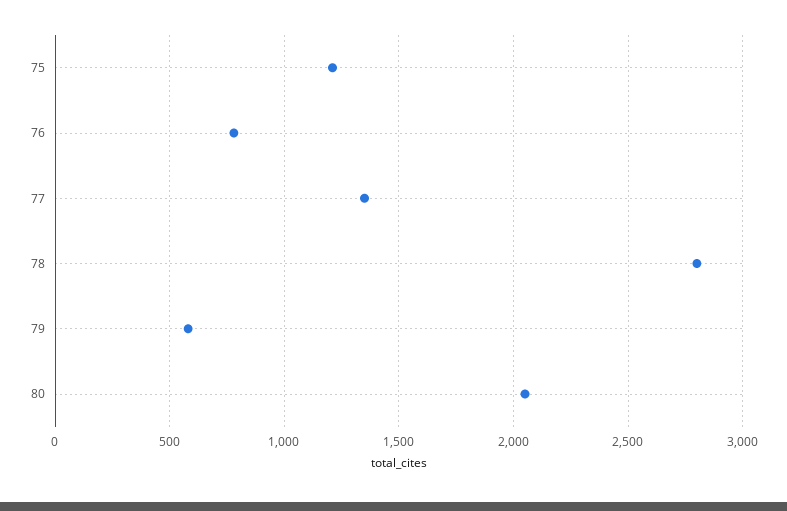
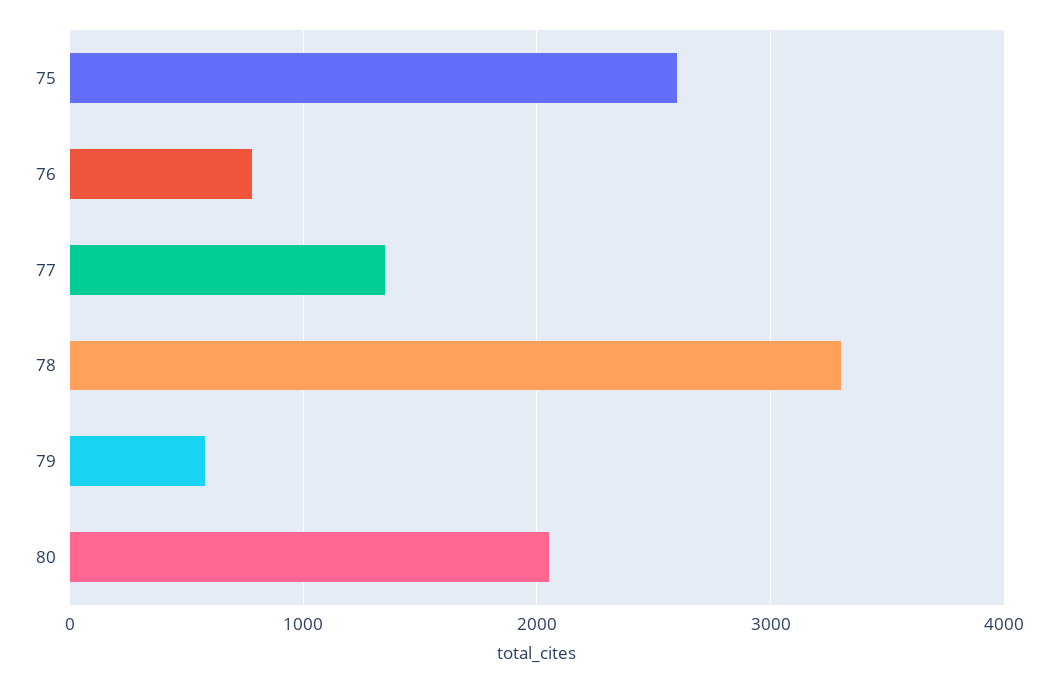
75: 1200 -> 2600
78: 2800 -> 3300

